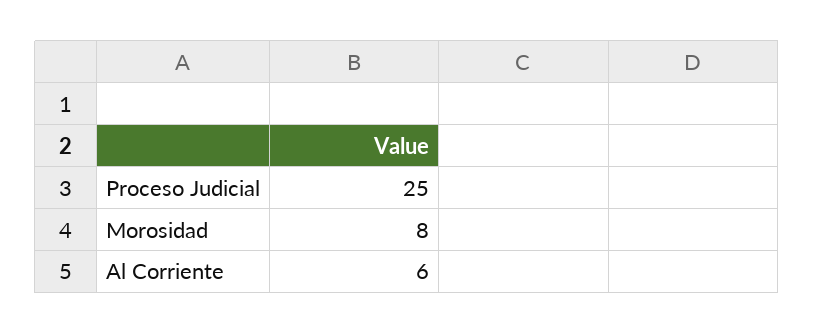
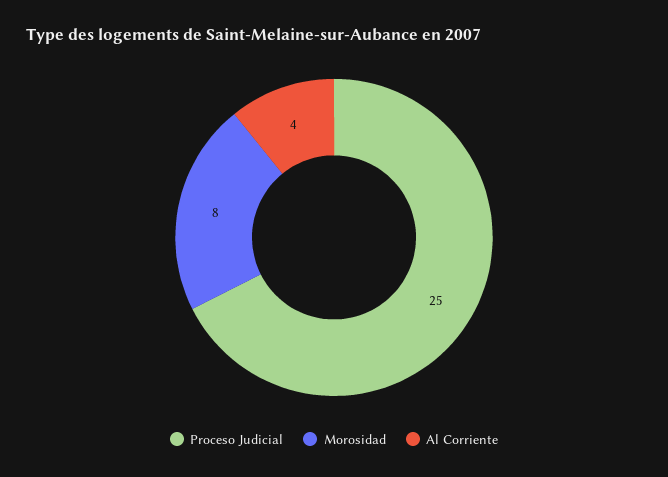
Al Corriente: 6 -> 4

